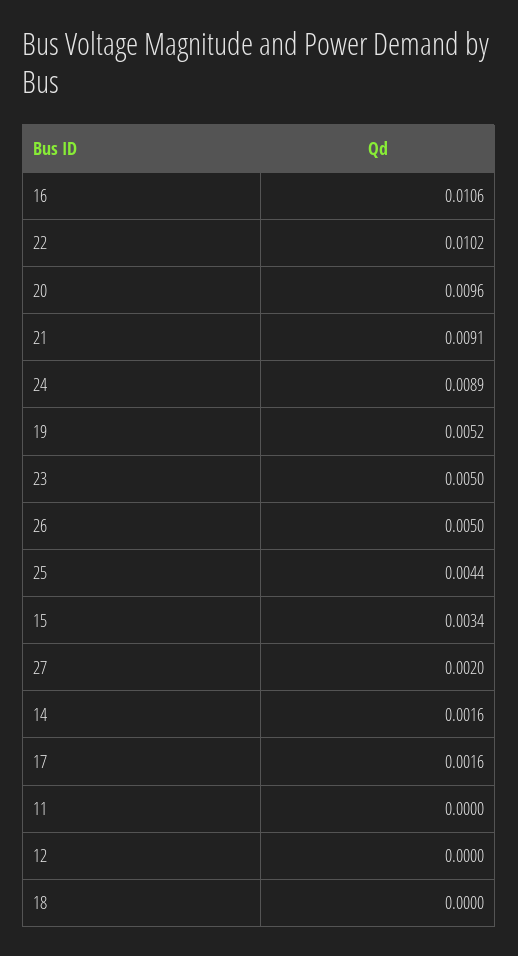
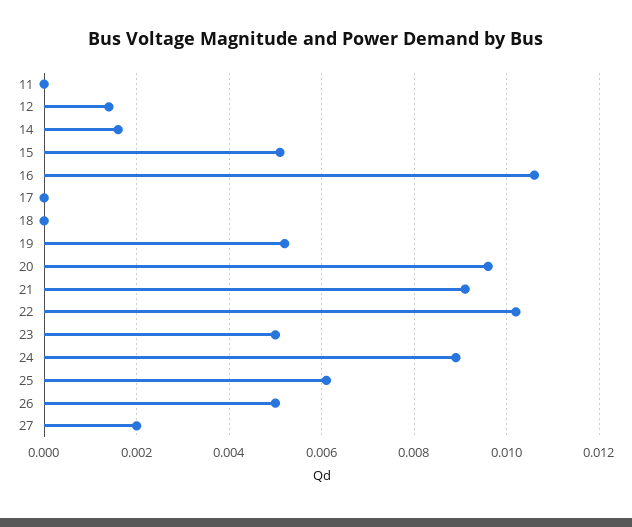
25: 0.0044 -> 0.006
15: 0.0034 -> 0.005
17: 0.0016 -> 0
12: 0 -> 0.0015

